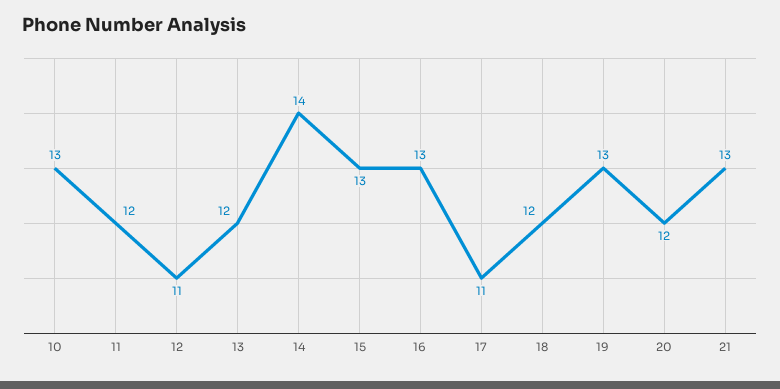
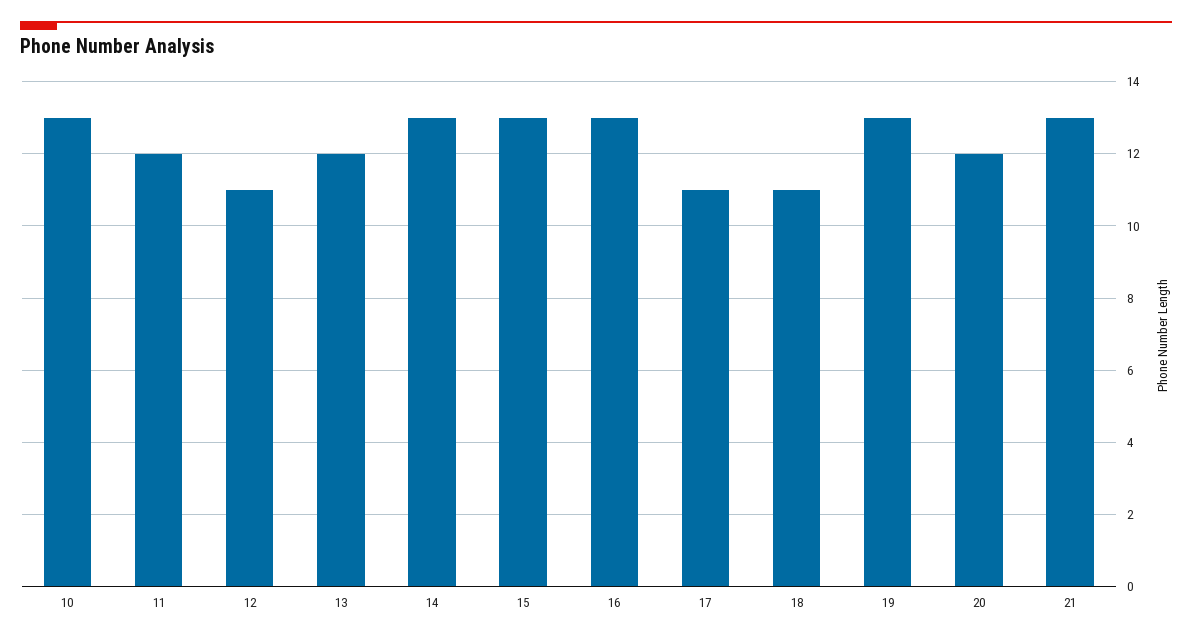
14: 14 -> 13
18: 12 -> 11

